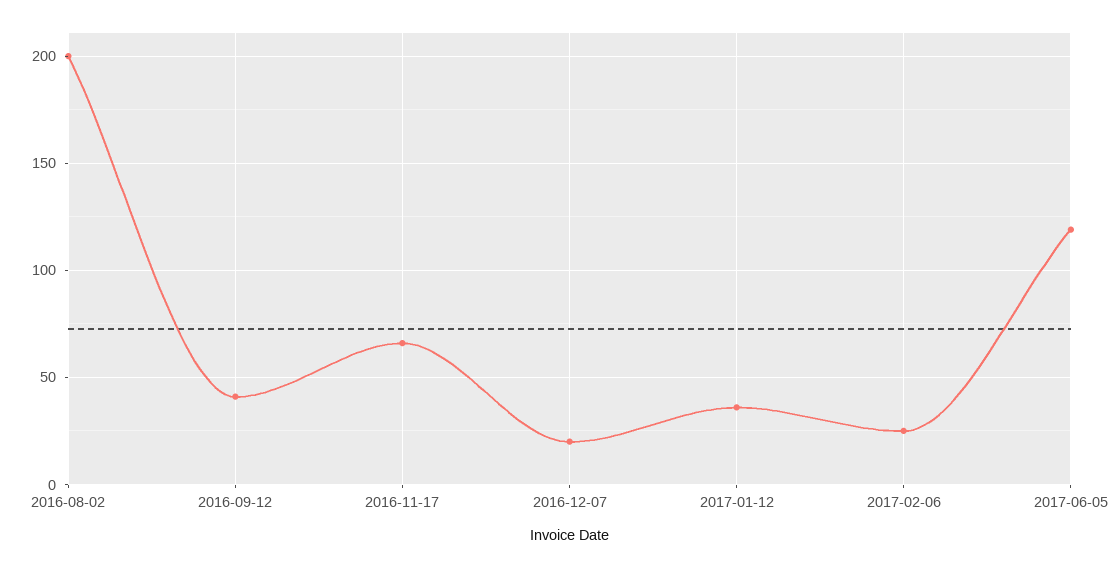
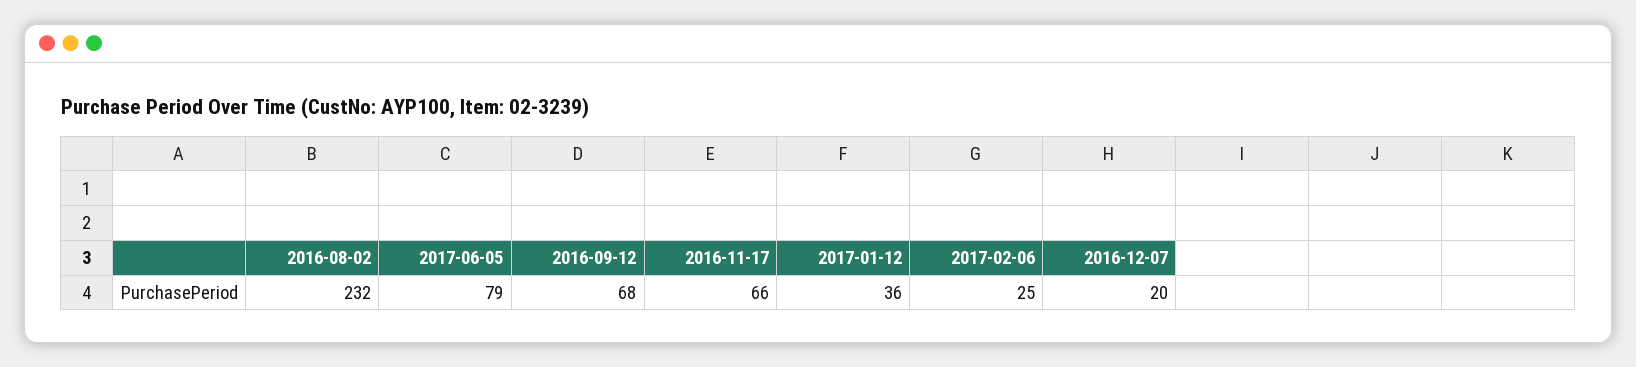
2016-08-02: 200 -> 232
2016-09-12: 40 -> 68
2017-06-05: 120 -> 79

